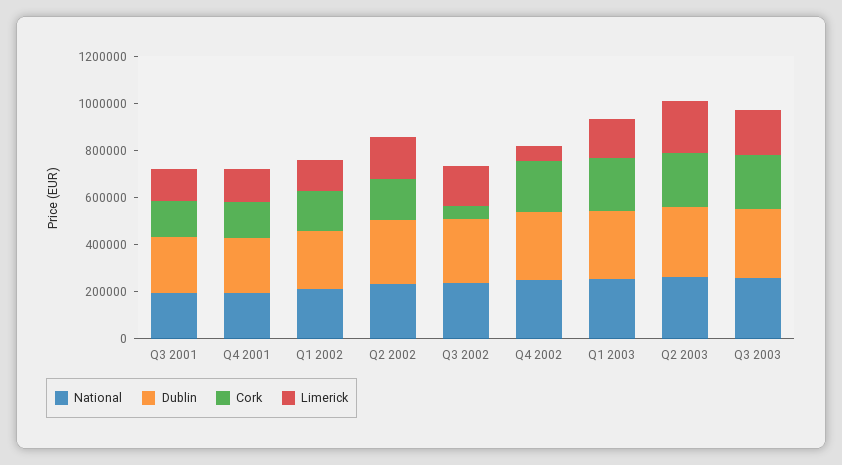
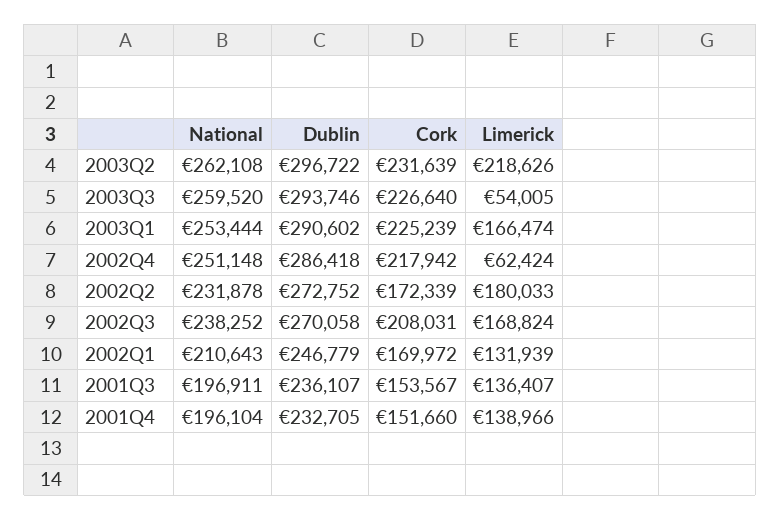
Cork, Q3 2002: 50000 -> 208031
Limerick, Q3 2003: 200000 -> 54005

